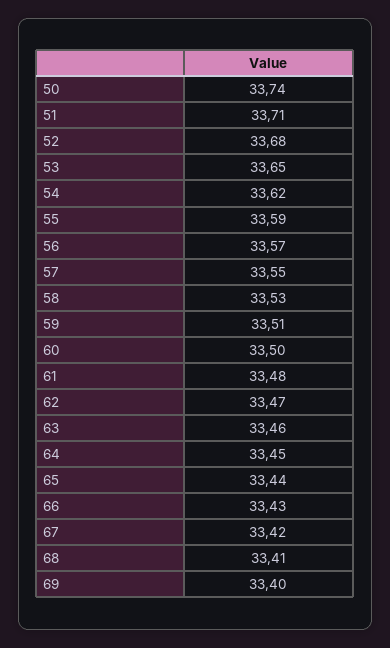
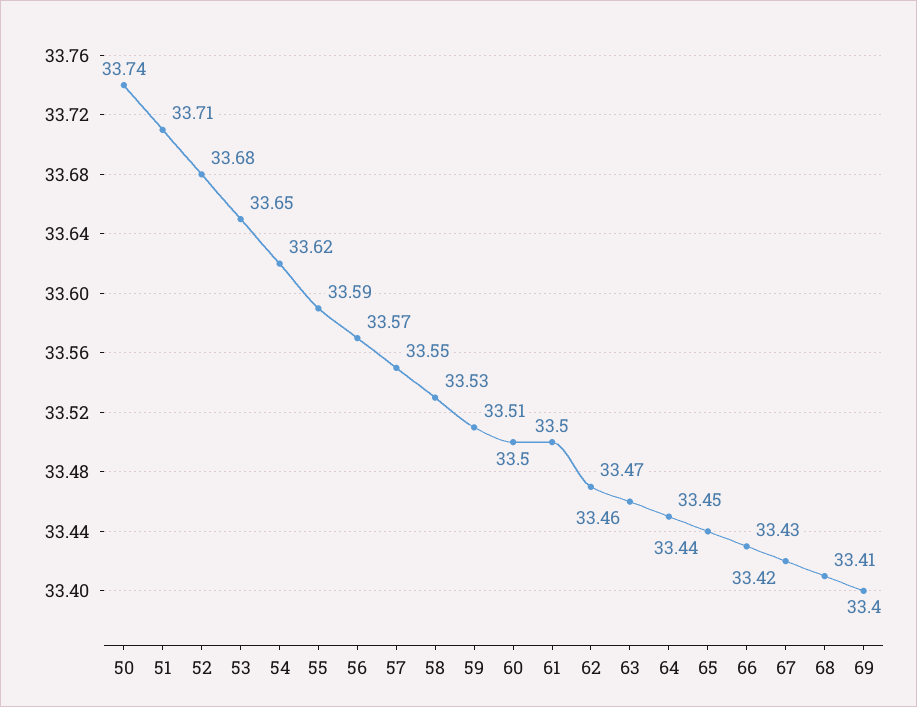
61: 33.48 -> 33.5

